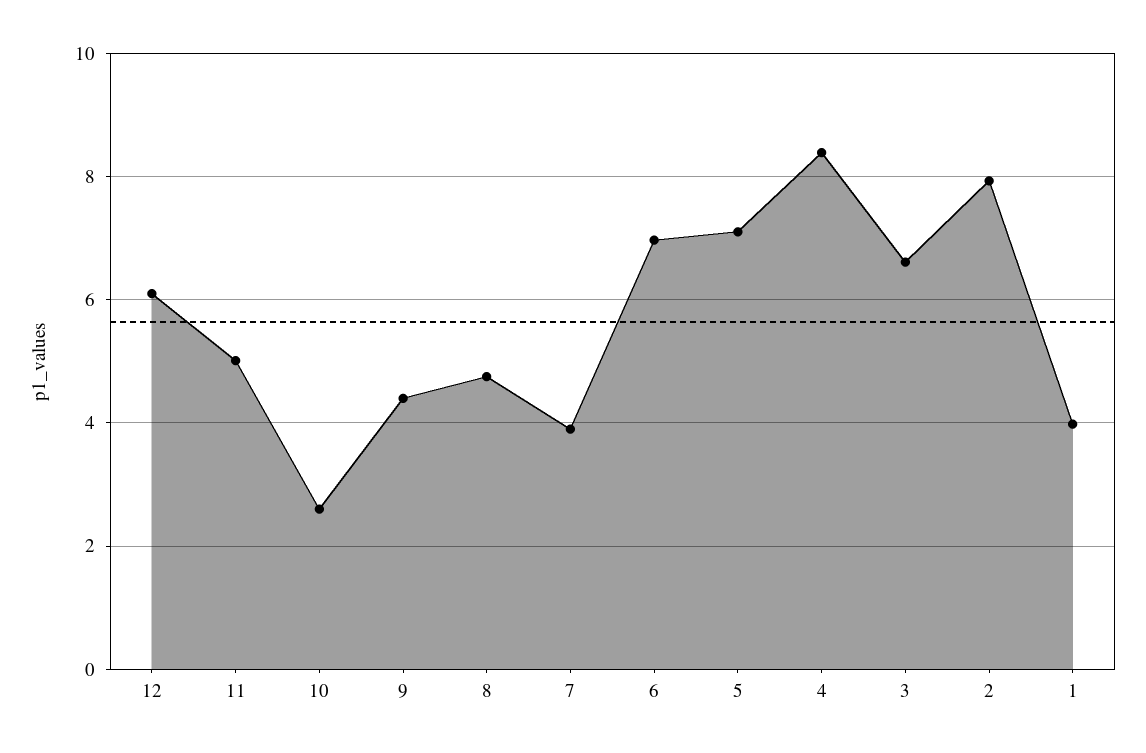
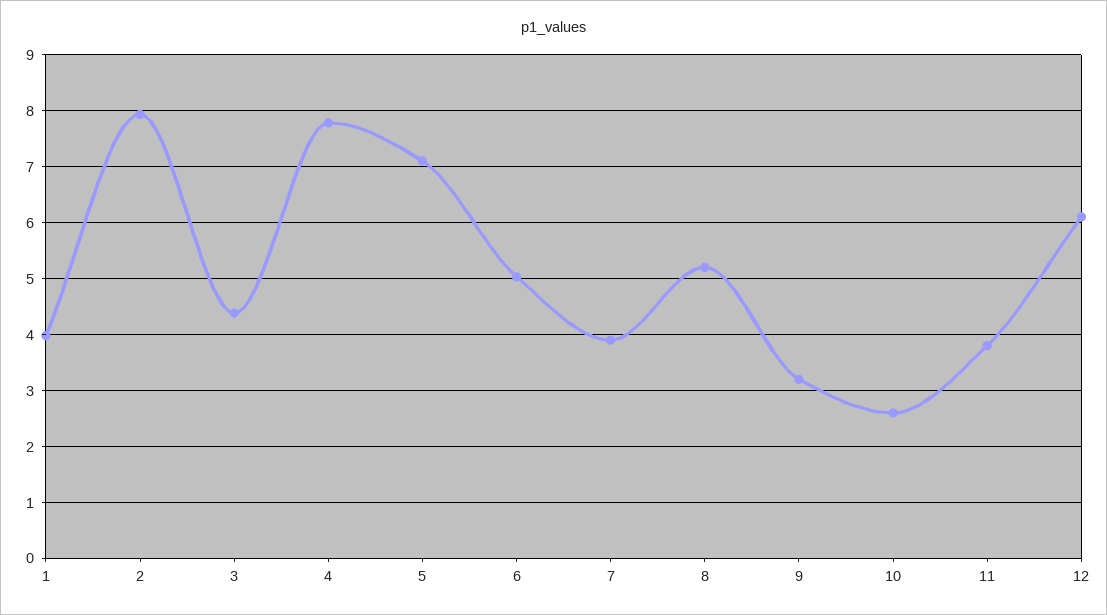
11: 5 -> 3.8
9: 4.4 -> 3.2
8: 4.8 -> 5.2
6: 7 -> 5
4: 8.4 -> 7.8
3: 6.6 -> 4.4

